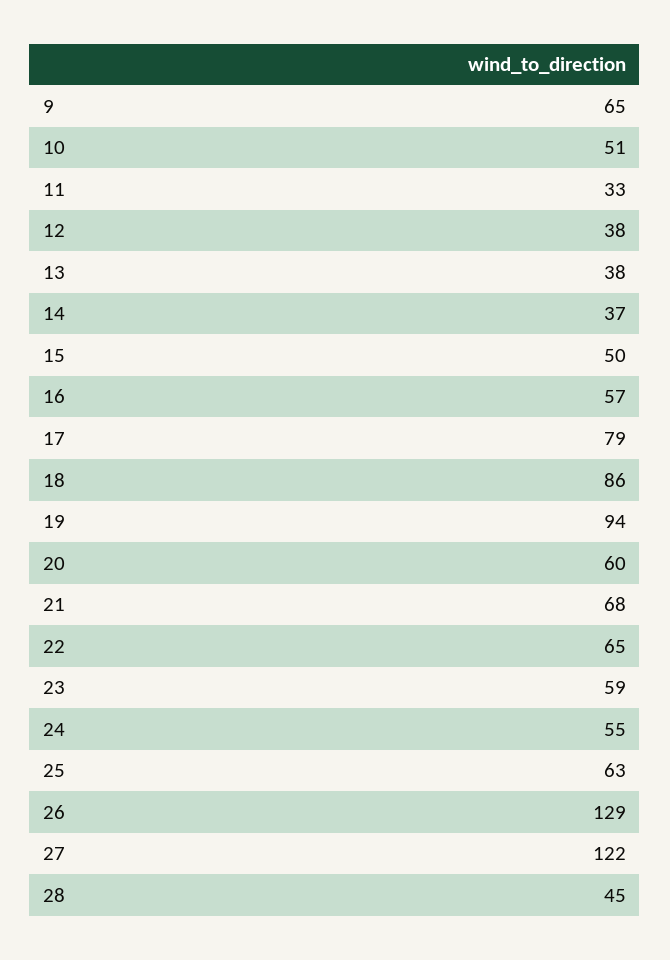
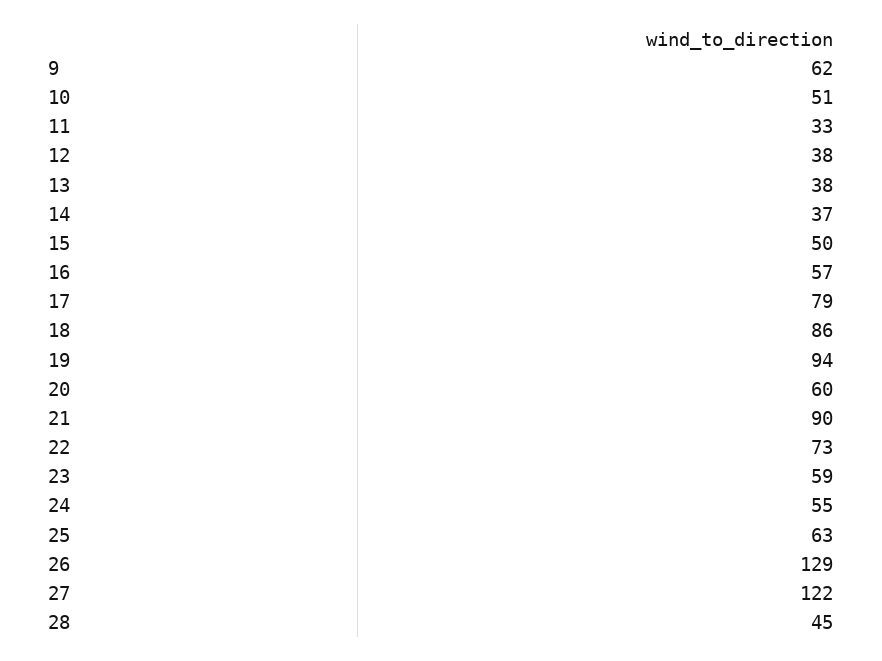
9: 65 -> 62
21: 68 -> 90
22: 65 -> 73

